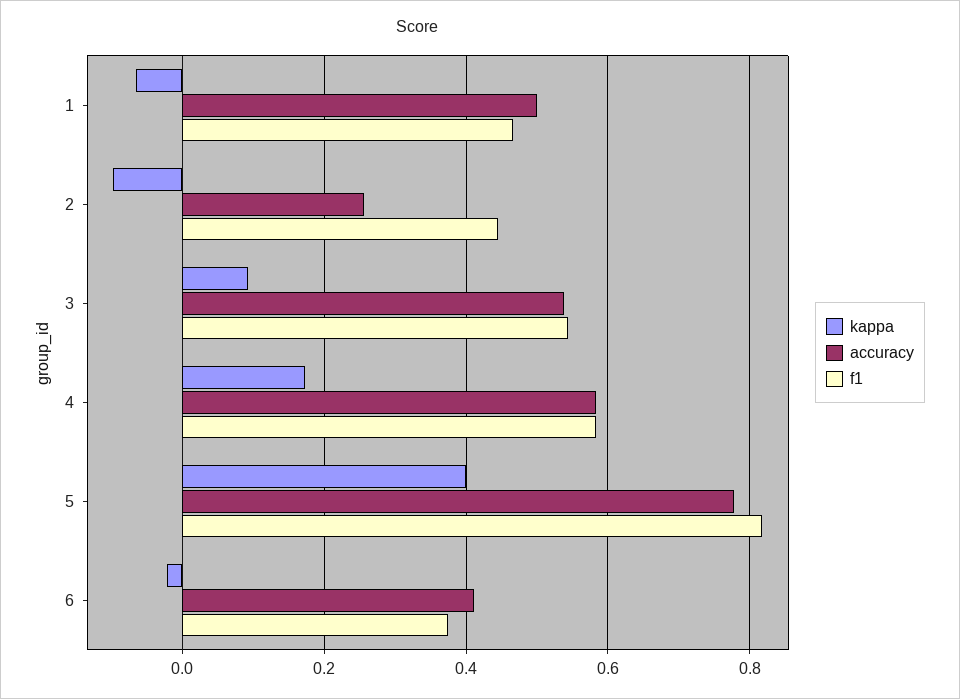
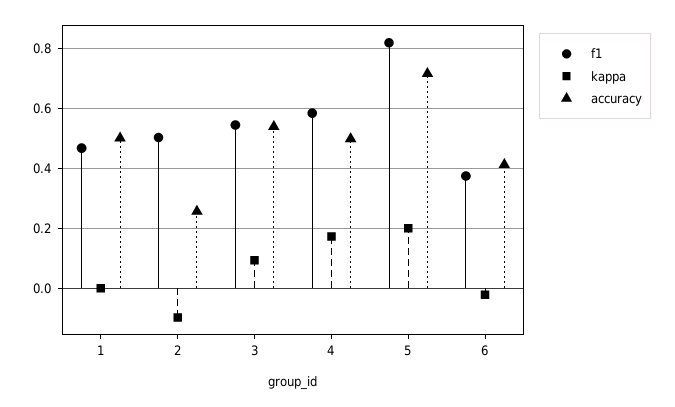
kappa, 1: -0.06 -> 0
f1, 2: 0.44 -> 0.5
accuracy, 4: 0.58 -> 0.5
kappa, 5: 0.4 -> 0.2
accuracy, 5: 0.78 -> 0.72

